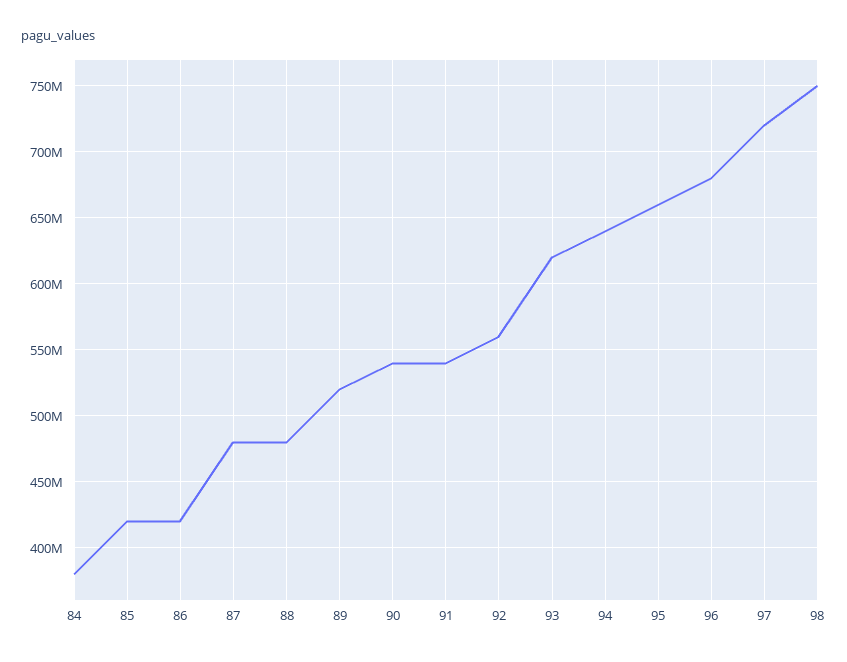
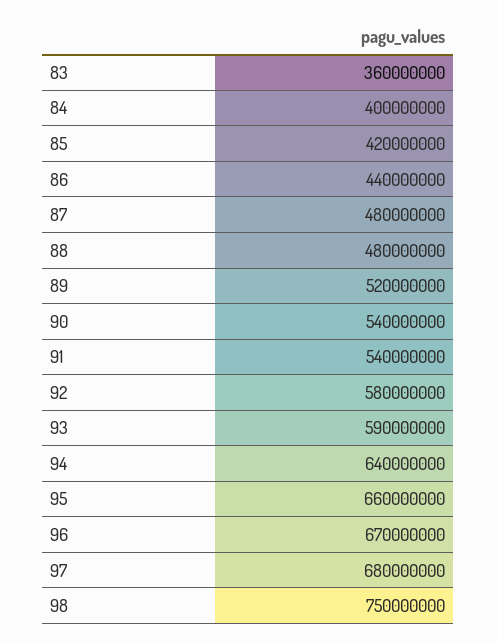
84: 380000000 -> 400000000
86: 420000000 -> 440000000
92: 560000000 -> 580000000
93: 620000000 -> 590000000
96: 680000000 -> 670000000
97: 720000000 -> 680000000
83: none -> 360000000

